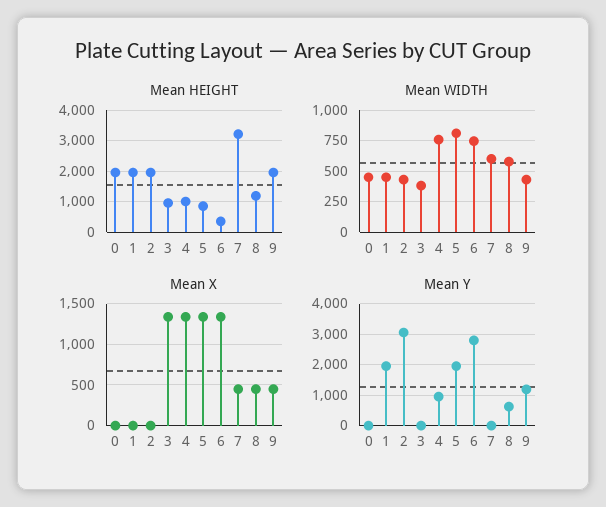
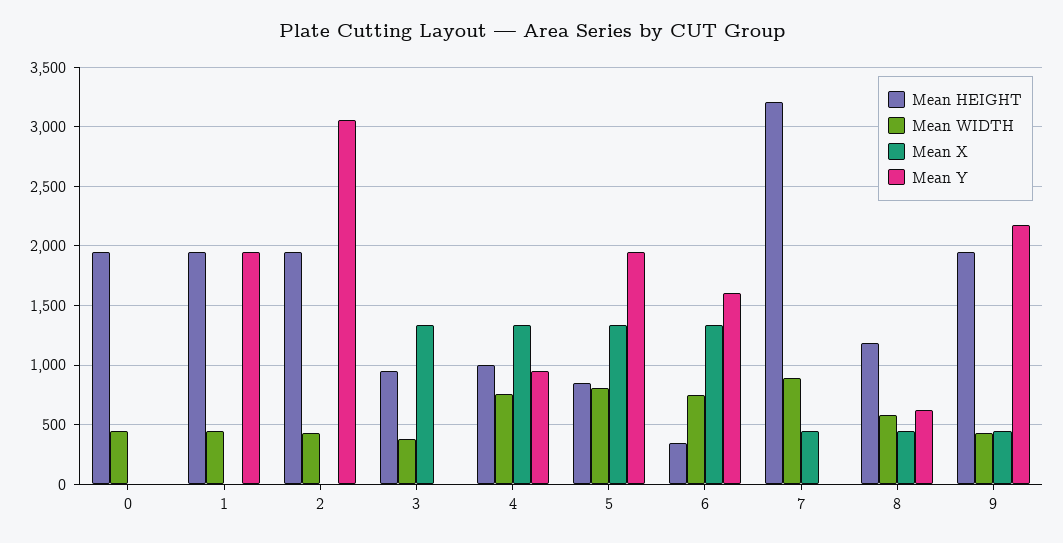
Mean WIDTH, 7: 600 -> 900
Mean Y, 6: 2800 -> 1600
Mean Y, 9: 1200 -> 2200

